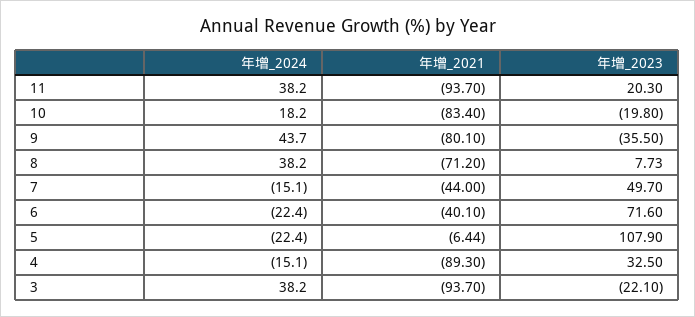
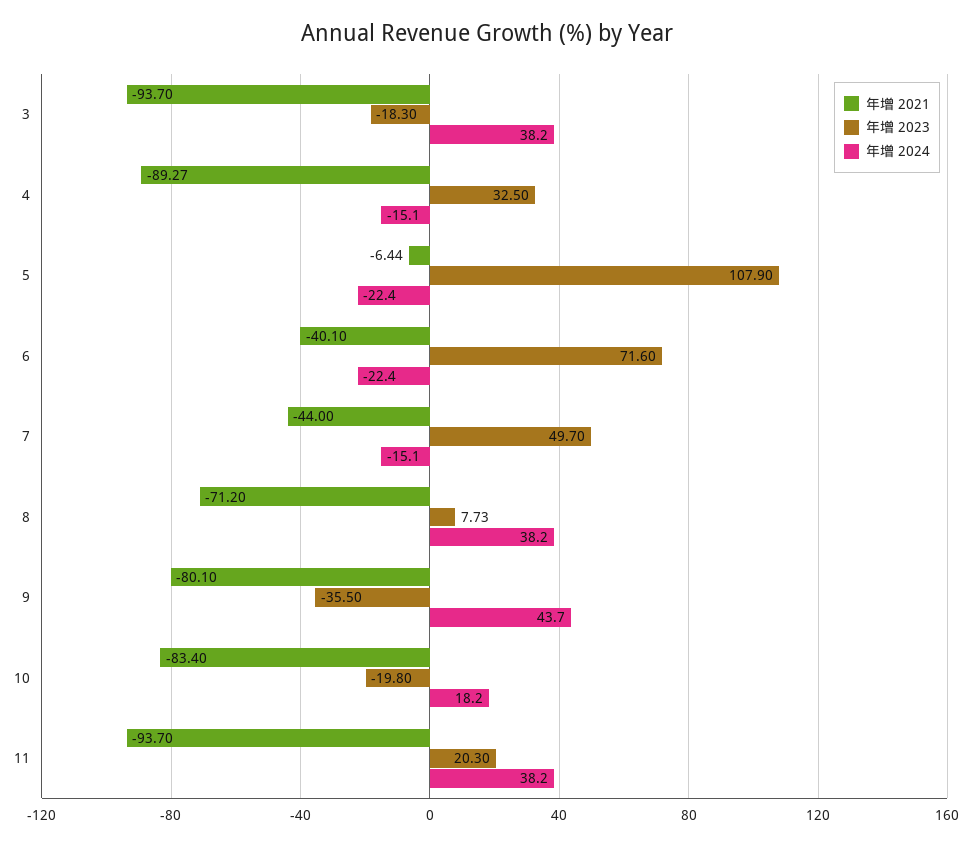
年增_2021, 4: -89.3 -> -89.27
年增_2023, 3: -22.1 -> -18.3

